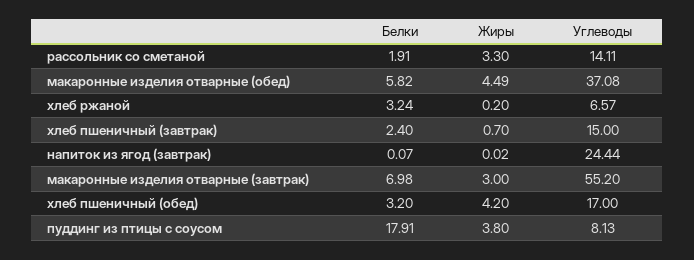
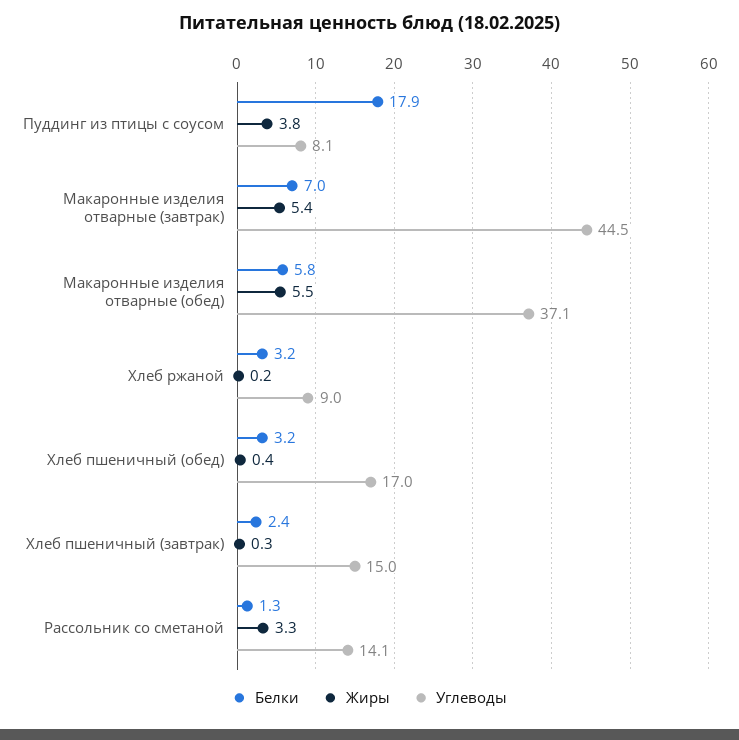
Белки, рассольник со сметаной: 1.91 -> 1.3
Жиры, макаронные изделия отварные (обед): 4.49 -> 5.5
Углеводы, хлеб ржаной: 6.57 -> 9
Жиры, хлеб пшеничный (завтрак): 0.7 -> 0.3
Белки, напиток из ягод (завтрак): 0.07 -> none
Жиры, напиток из ягод (завтрак): 0.02 -> none
Углеводы, напиток из ягод (завтрак): 24.44 -> none
Жиры, макаронные изделия отварные (завтрак): 3 -> 5.4
Углеводы, макаронные изделия отварные (завтрак): 55.2 -> 44.5
Жиры, хлеб пшеничный (обед): 4.2 -> 0.4

